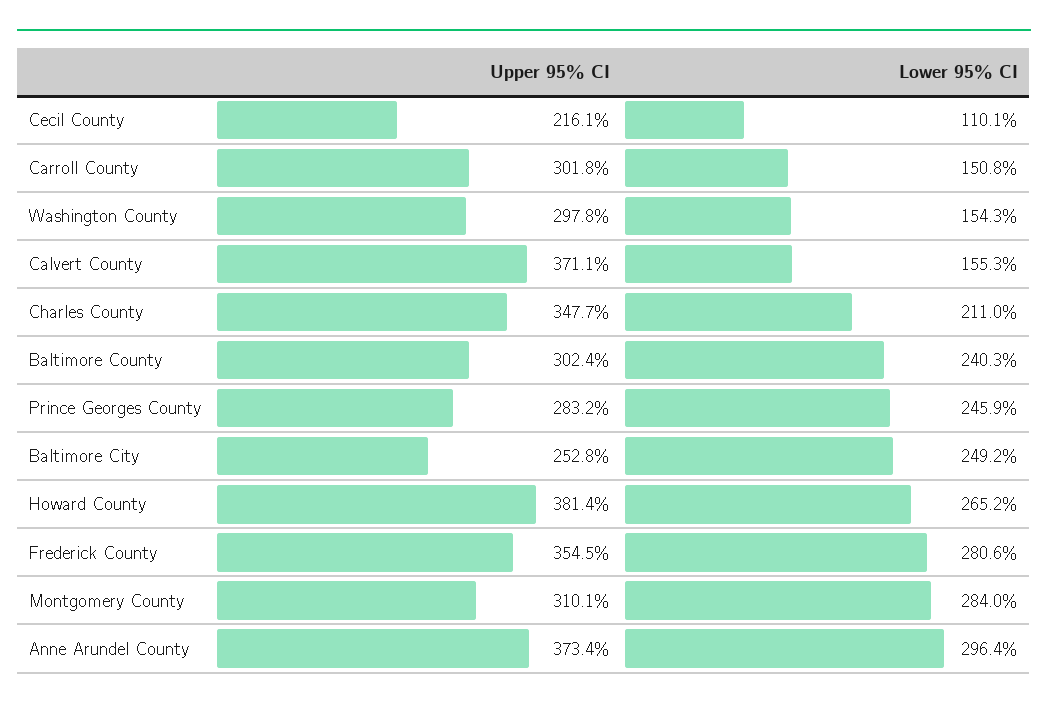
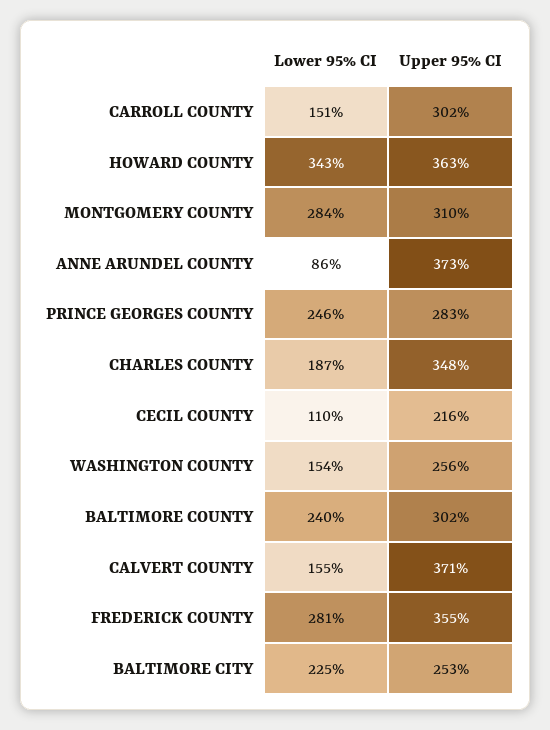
Upper 95% CI, Washington County: 297.8 -> 256
Lower 95% CI, Charles County: 211 -> 187
Lower 95% CI, Baltimore City: 249.2 -> 225
Upper 95% CI, Howard County: 381.4 -> 363
Lower 95% CI, Howard County: 265.2 -> 343
Lower 95% CI, Anne Arundel County: 296.4 -> 86

